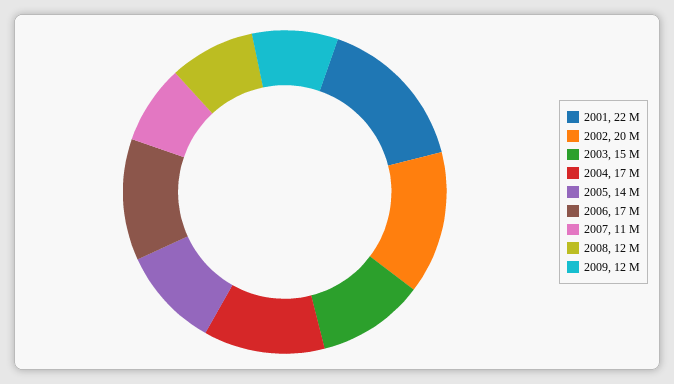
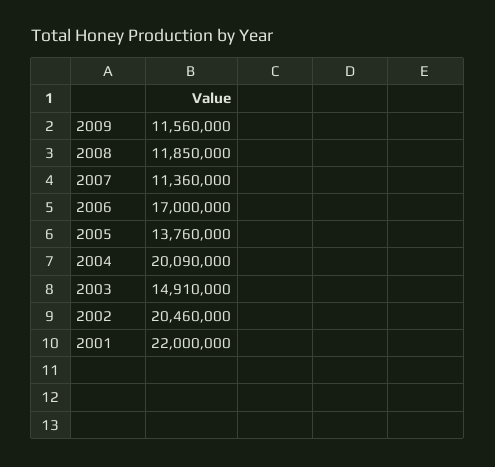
2004: 17000000 -> 20090000

